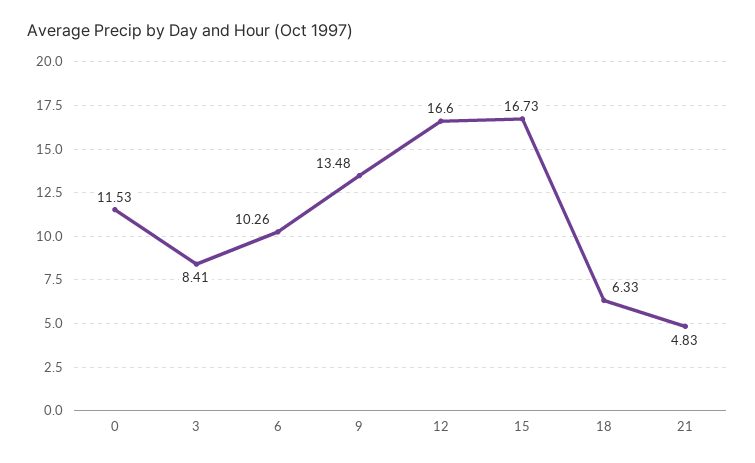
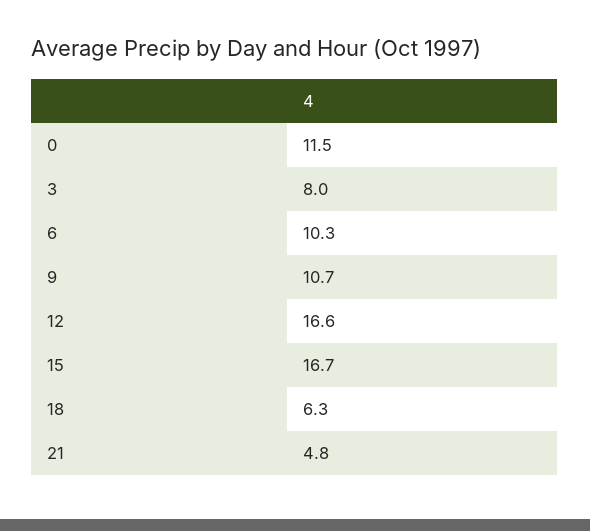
3: 8.41 -> 8
9: 13.48 -> 10.7

